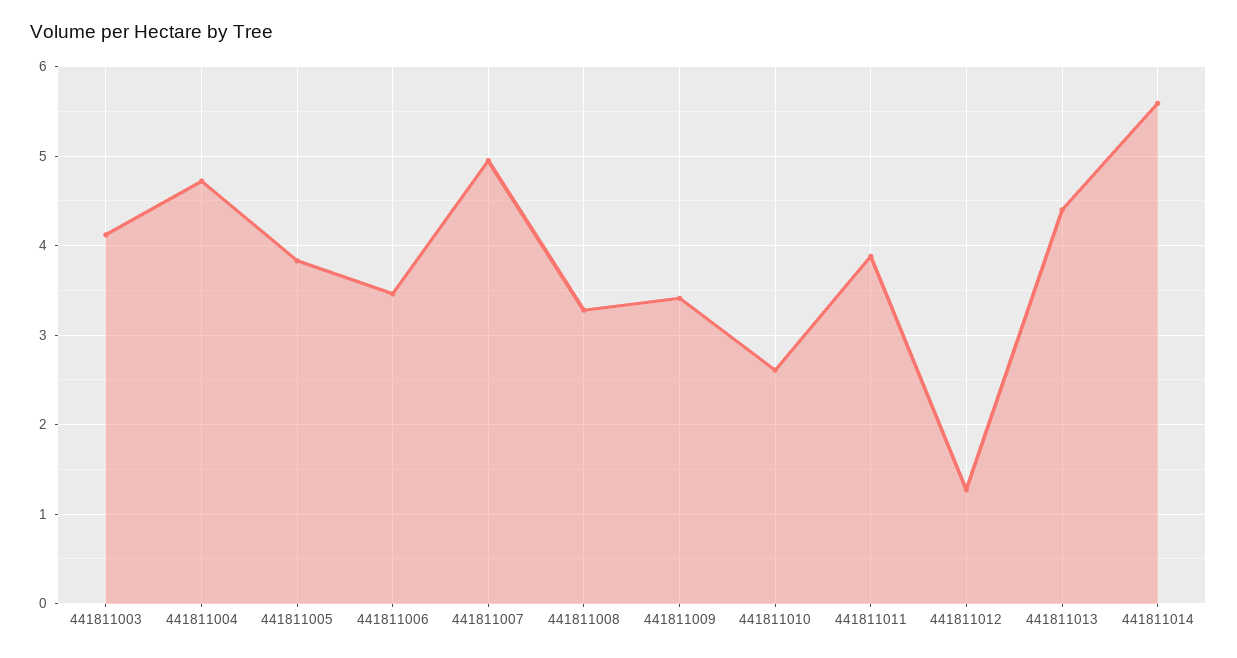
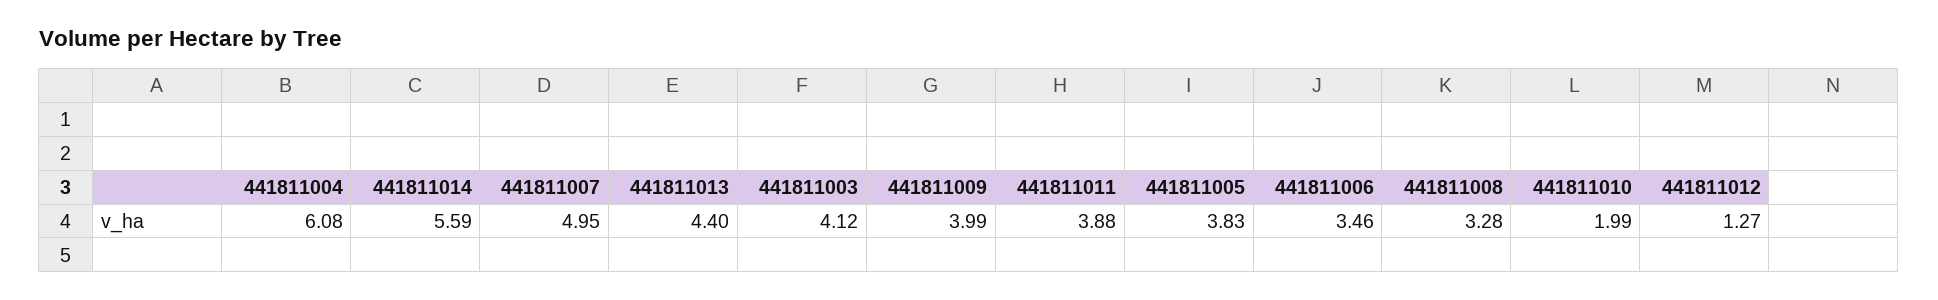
441811004: 4.7 -> 6.08
441811009: 3.4 -> 3.99
441811010: 2.6 -> 1.99

